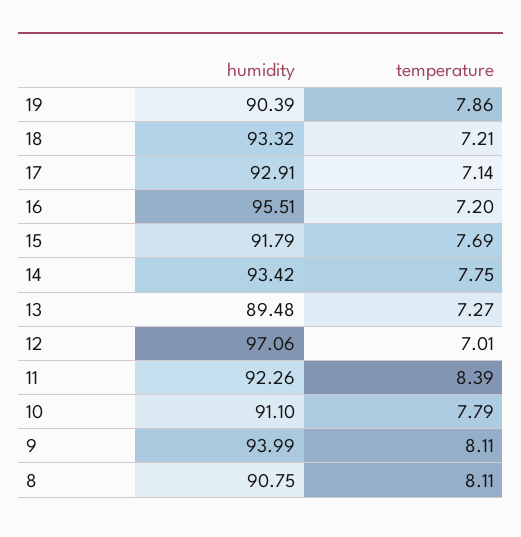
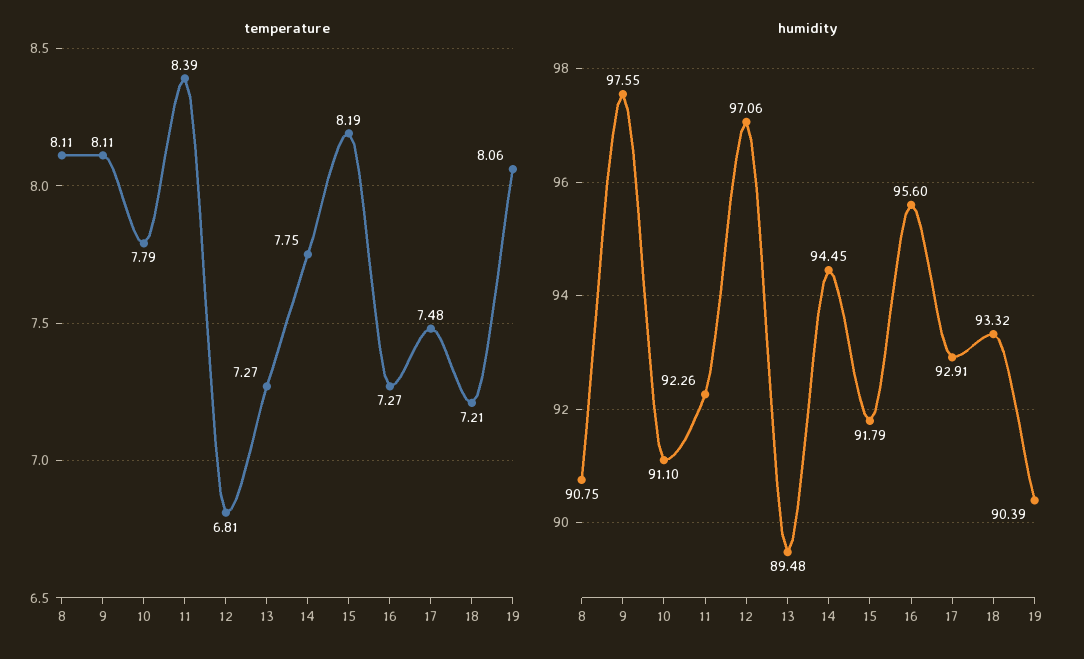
temperature, 19: 7.86 -> 8.06
temperature, 17: 7.14 -> 7.48
humidity, 16: 95.51 -> 95.6
temperature, 16: 7.2 -> 7.27
temperature, 15: 7.69 -> 8.19
humidity, 14: 93.42 -> 94.45
temperature, 12: 7.01 -> 6.81
humidity, 9: 93.99 -> 97.55

